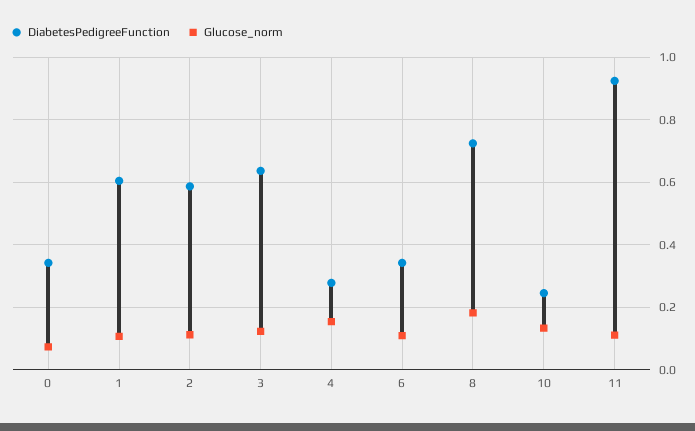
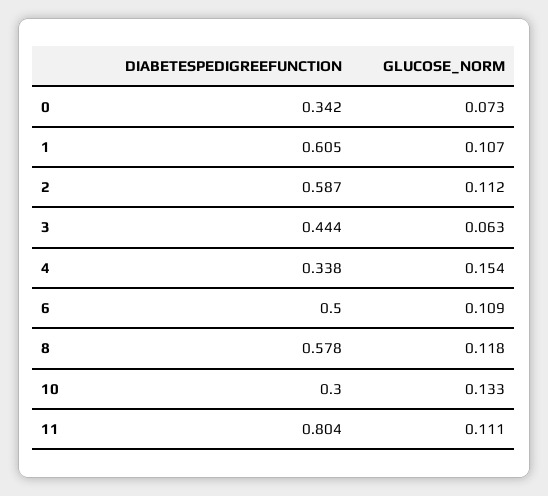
DiabetesPedigreeFunction, 3: 0.64 -> 0.444
Glucose_norm, 3: 0.12 -> 0.063
DiabetesPedigreeFunction, 4: 0.28 -> 0.338
DiabetesPedigreeFunction, 6: 0.34 -> 0.5
DiabetesPedigreeFunction, 8: 0.72 -> 0.578
Glucose_norm, 8: 0.18 -> 0.118
DiabetesPedigreeFunction, 10: 0.24 -> 0.3
DiabetesPedigreeFunction, 11: 0.92 -> 0.804

